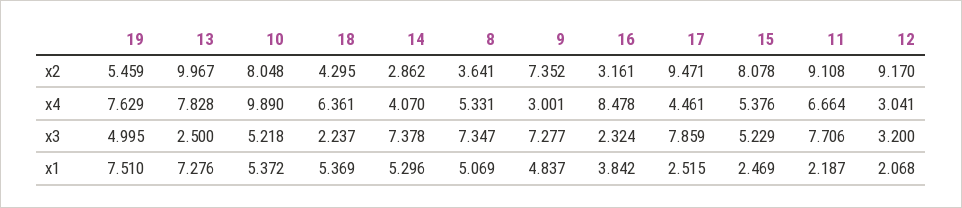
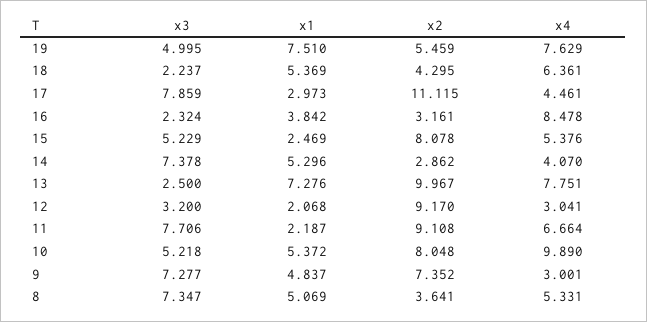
17, x2: 9.471 -> 11.115
13, x4: 7.828 -> 7.751
17, x1: 2.515 -> 2.973

